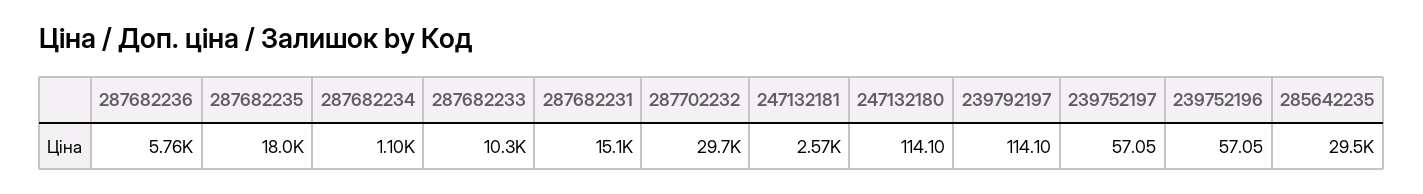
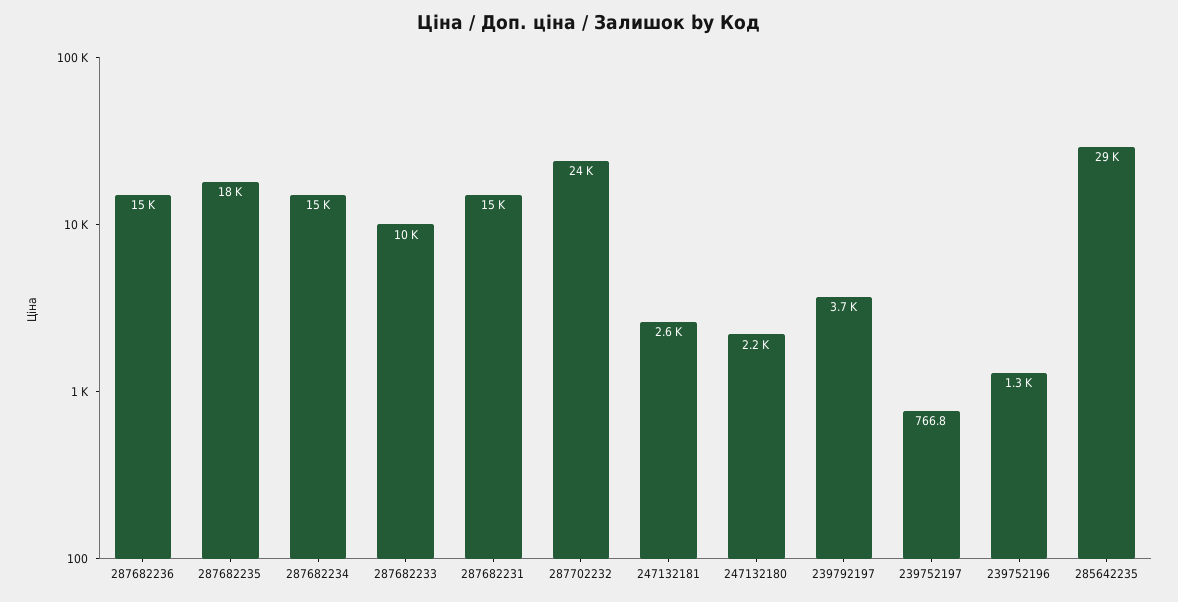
287682236: 5760 -> 15000
287682234: 1100 -> 15000
287702232: 29700 -> 24000
247132180: 114.1 -> 2200
239792197: 114.1 -> 3700
239752197: 57.05 -> 766.8
239752196: 57.05 -> 1300

